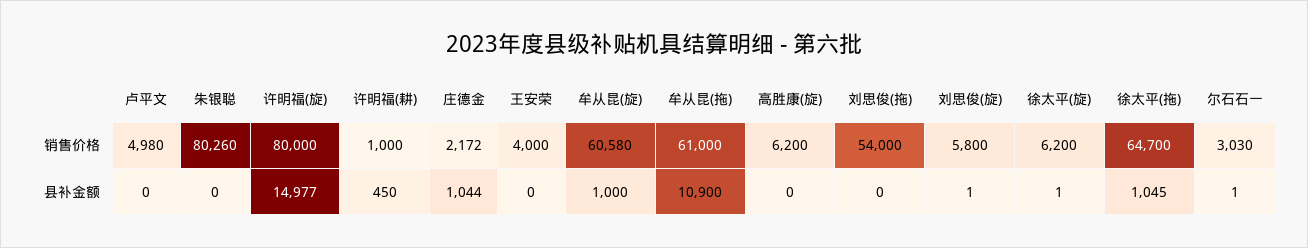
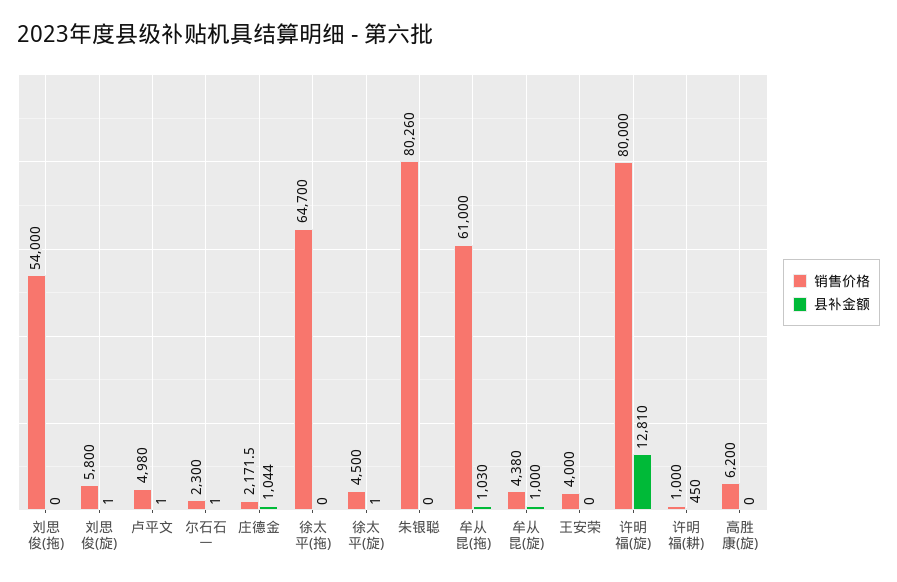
销售价格, 牟从昆(旋): 60580 -> 4380
销售价格, 徐太平(旋): 6200 -> 4500
销售价格, 尔石石一: 3030 -> 2300
县补金额, 卢平文: 0 -> 1
县补金额, 许明福(旋): 14977 -> 12810
县补金额, 牟从昆(拖): 10900 -> 1030
县补金额, 徐太平(拖): 1045 -> 0

